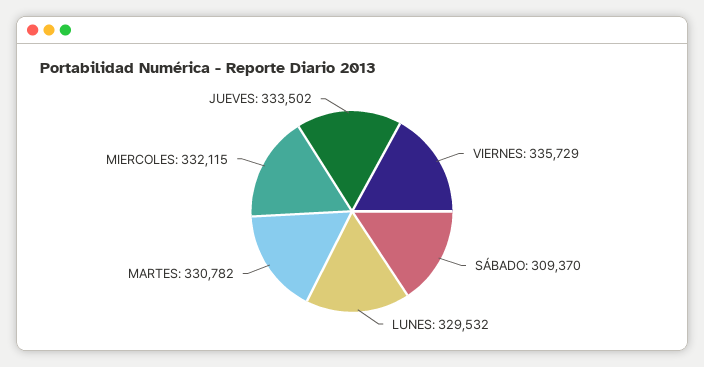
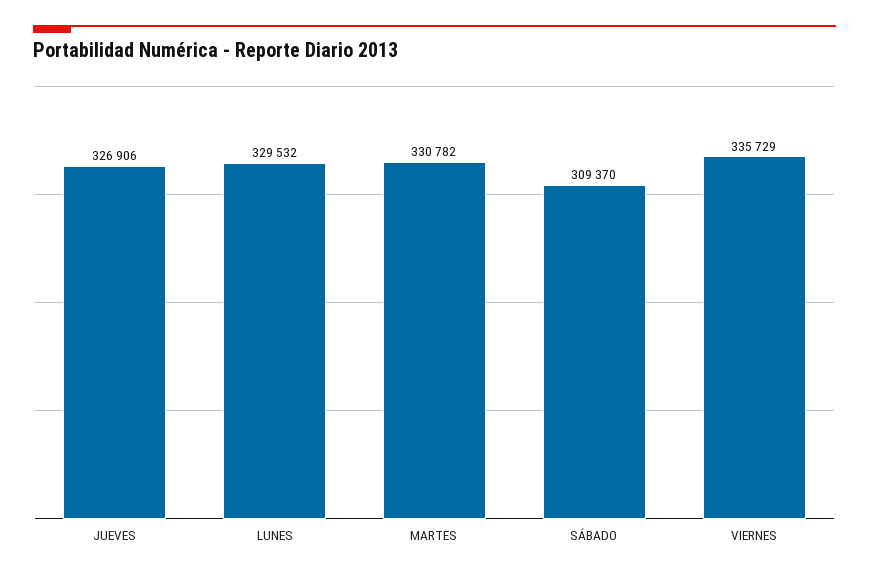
MIERCOLES: 332115 -> none
JUEVES: 333502 -> 326906

